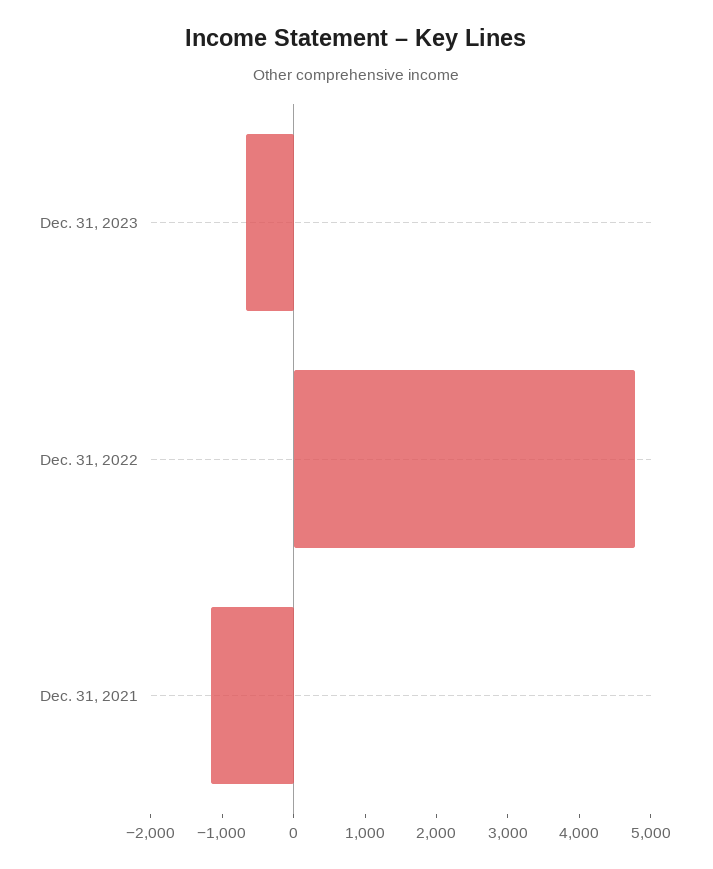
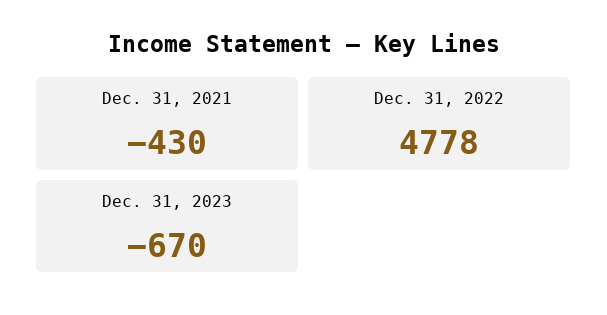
Dec. 31, 2021: -1200 -> -430

